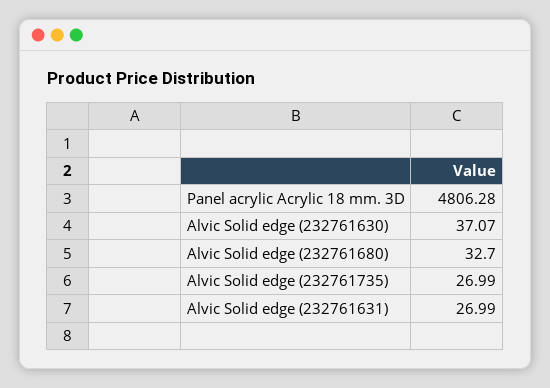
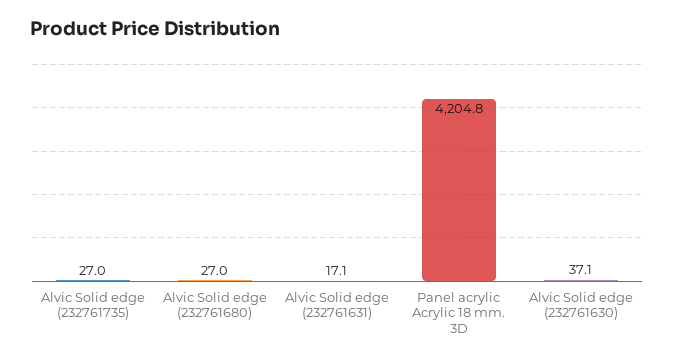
Panel acrylic Acrylic 18 mm. 3D: 4806.28 -> 4204.8
Alvic Solid edge (232761680): 32.7 -> 27
Alvic Solid edge (232761631): 26.99 -> 17.1

